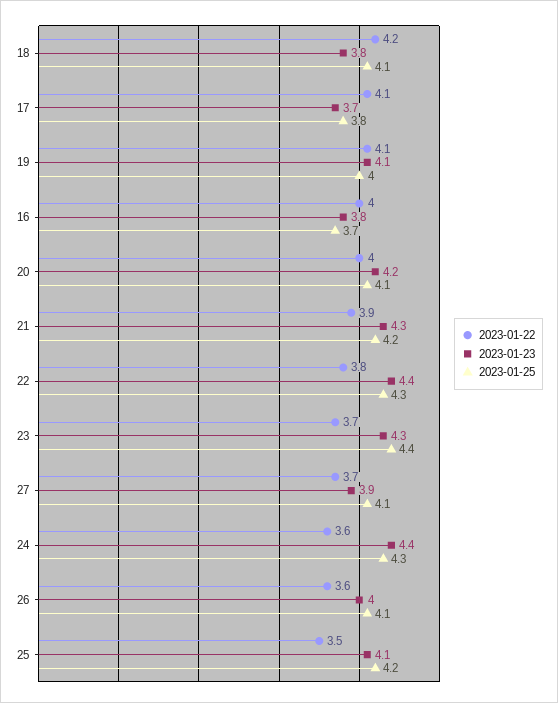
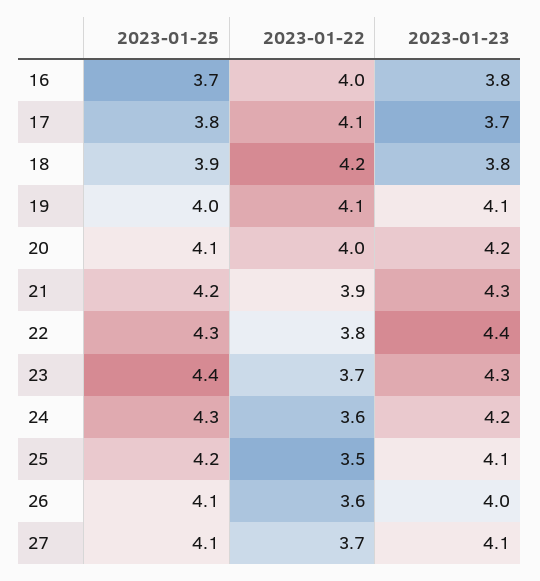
2023-01-25, 18: 4.1 -> 3.9
2023-01-23, 27: 3.9 -> 4.1
2023-01-23, 24: 4.4 -> 4.2

